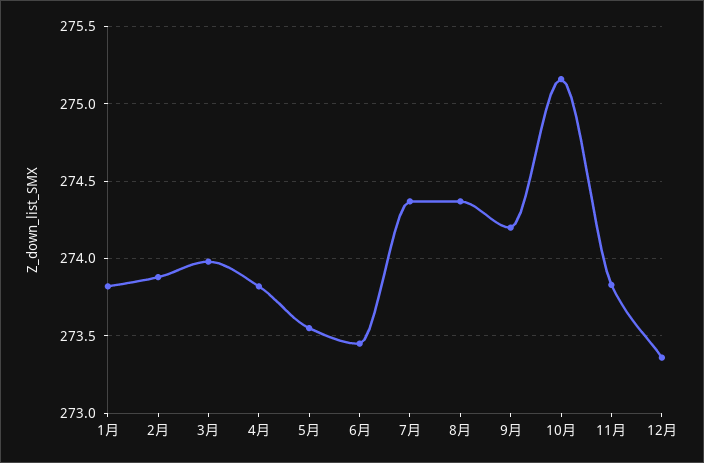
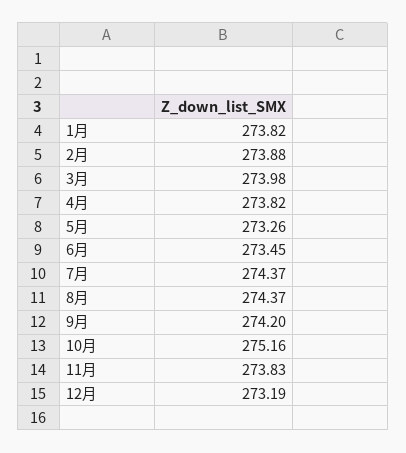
5月: 273.55 -> 273.26
12月: 273.35 -> 273.19

